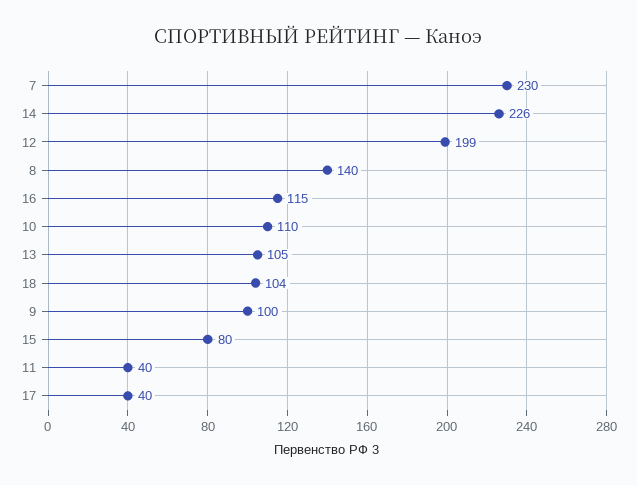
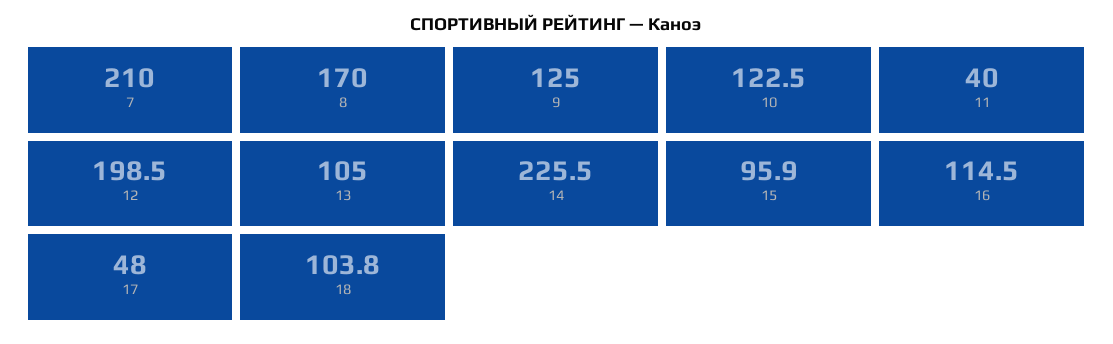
7: 230 -> 210
8: 140 -> 170
10: 110 -> 122.5
9: 100 -> 125
15: 80 -> 95.9
17: 40 -> 48

